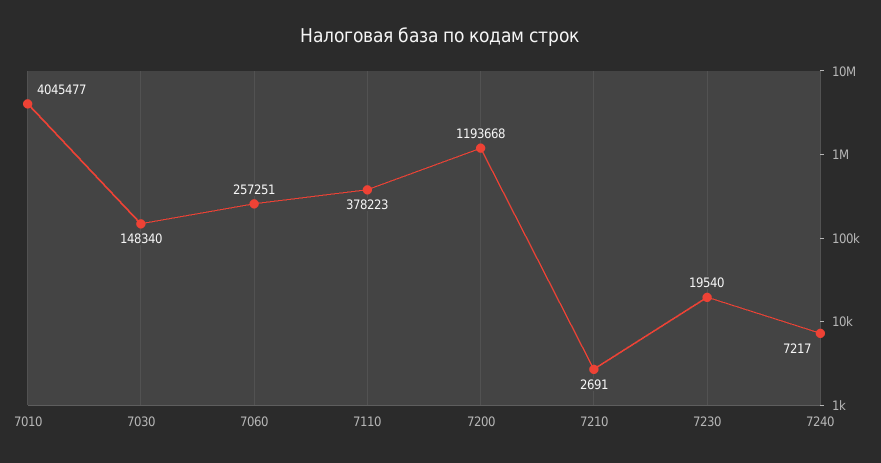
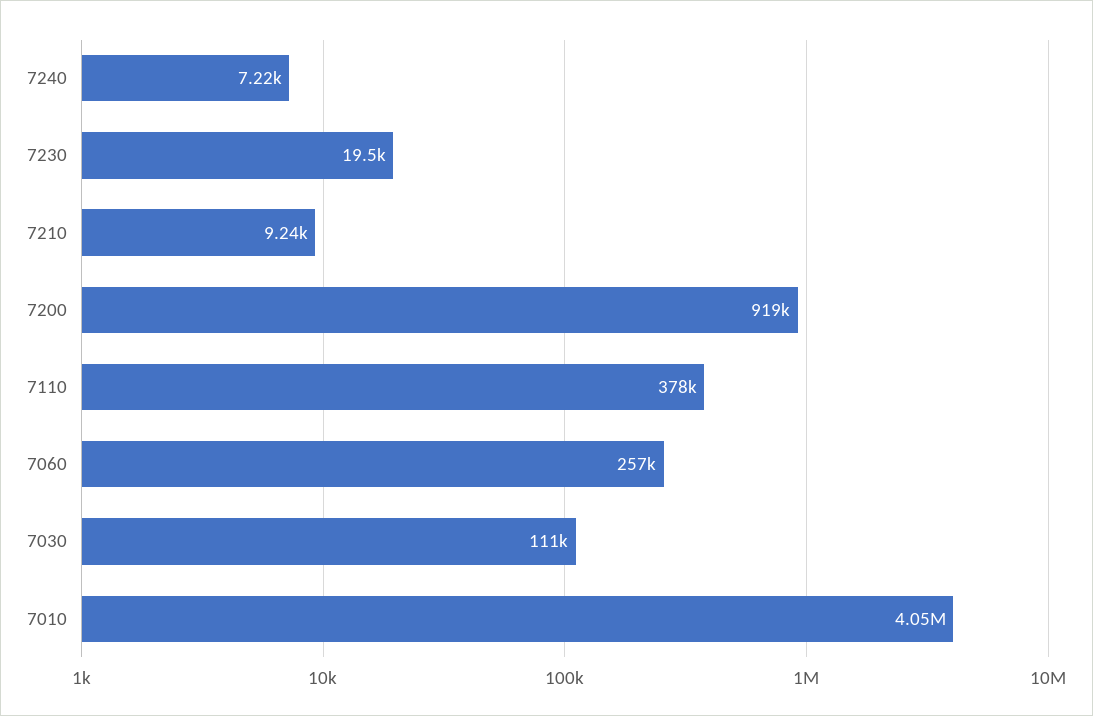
7030: 148340 -> 111000
7200: 1193668 -> 919000
7210: 2691 -> 9240

